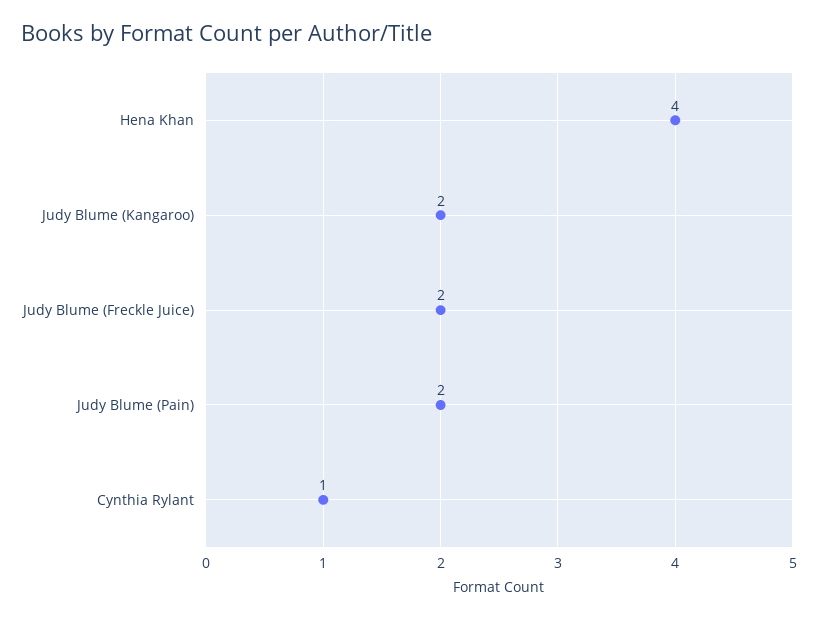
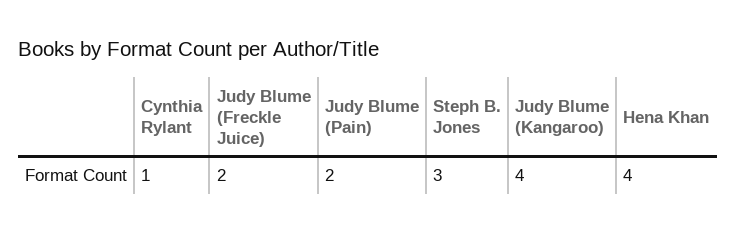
Judy Blume (Kangaroo): 2 -> 4
Steph B. Jones: none -> 3

